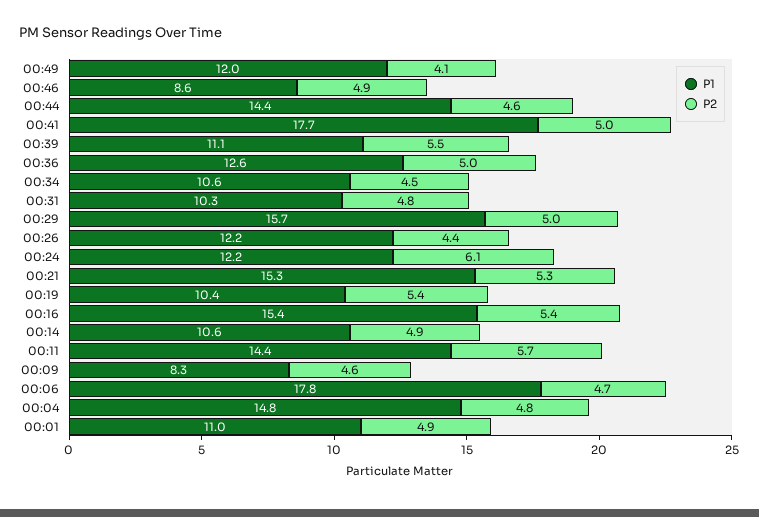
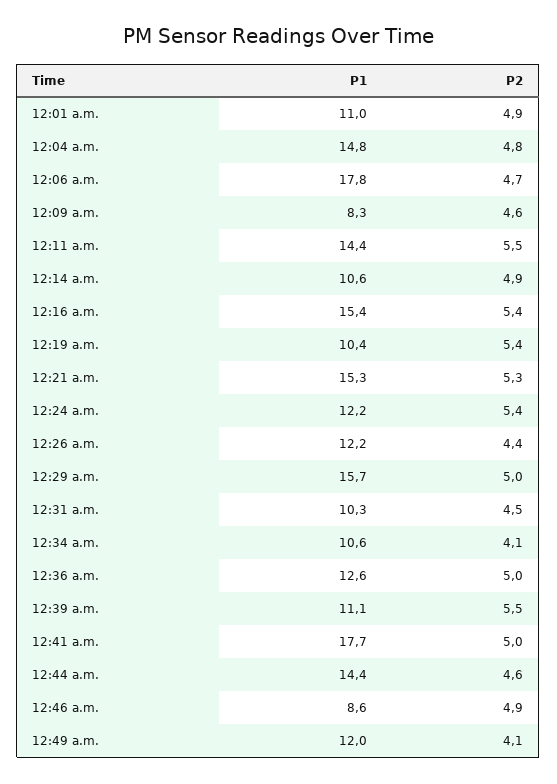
P2, 00:34: 4.5 -> 4.1
P2, 00:31: 4.8 -> 4.5
P2, 00:24: 6.1 -> 5.4
P2, 00:11: 5.7 -> 5.5

